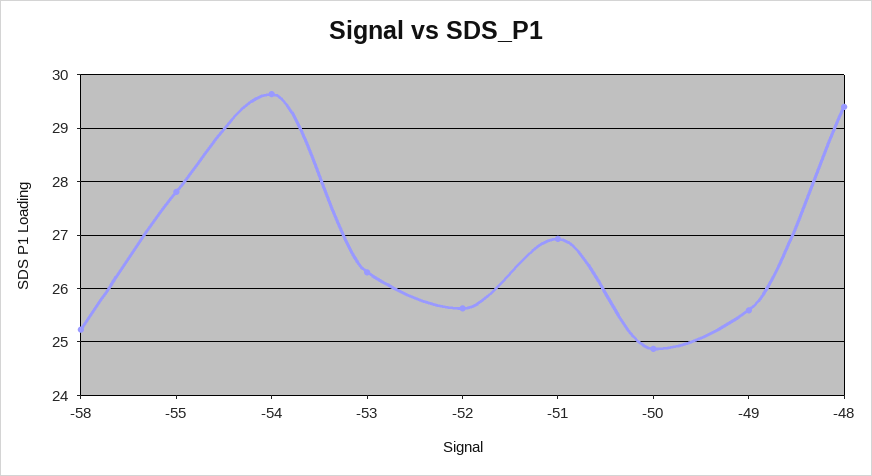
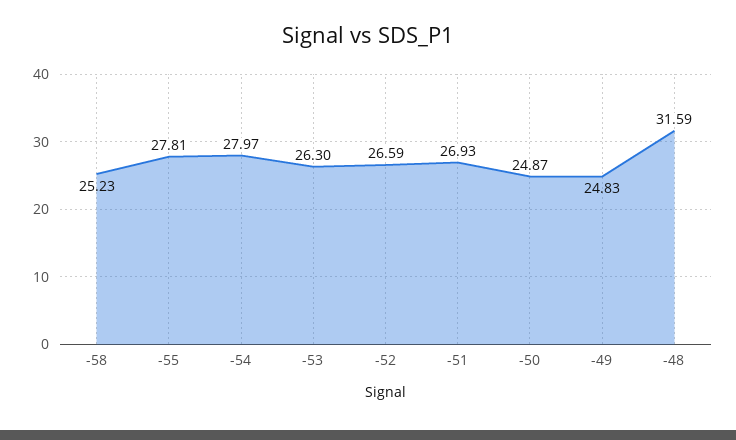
-54: 29.6 -> 27.97
-52: 25.6 -> 26.59
-49: 25.6 -> 24.83
-48: 29.4 -> 31.59

